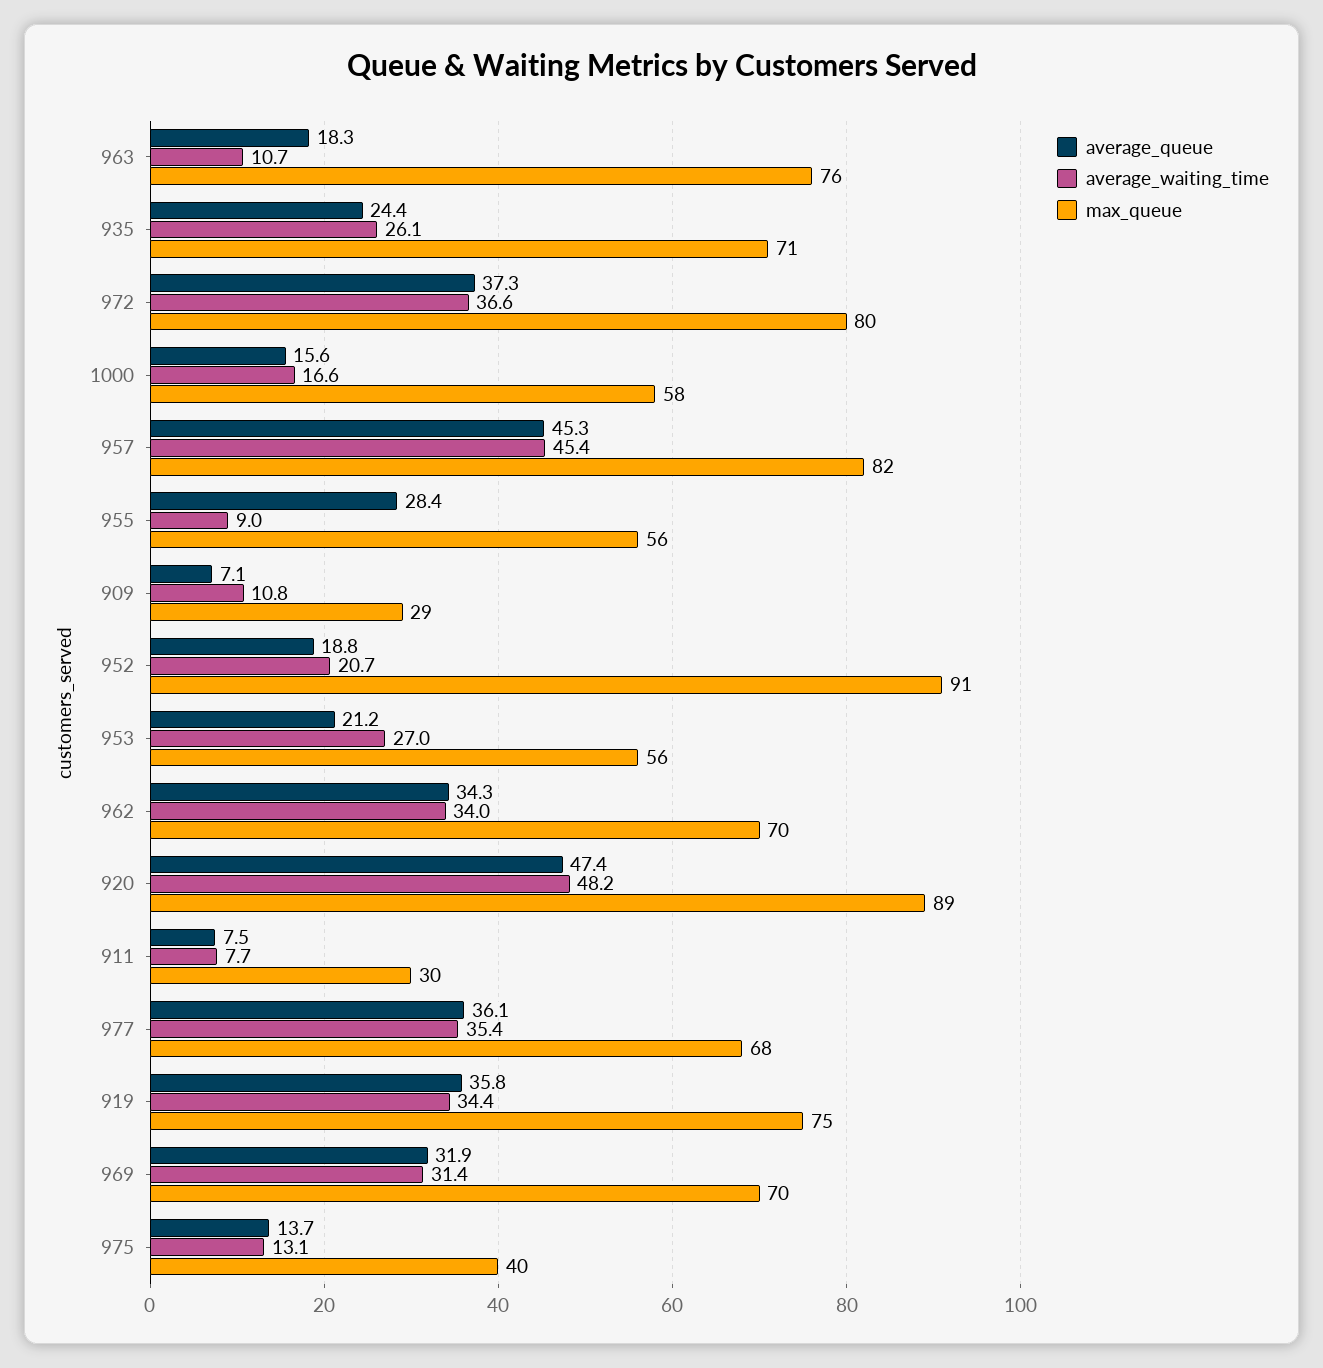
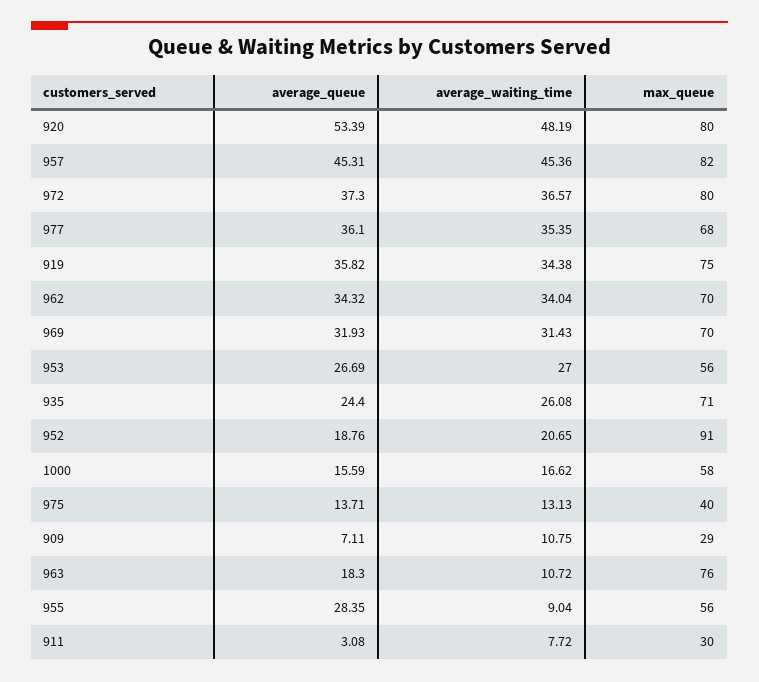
average_queue, 953: 21.2 -> 26.69
average_queue, 920: 47.4 -> 53.39
max_queue, 920: 89 -> 80
average_queue, 911: 7.5 -> 3.08

